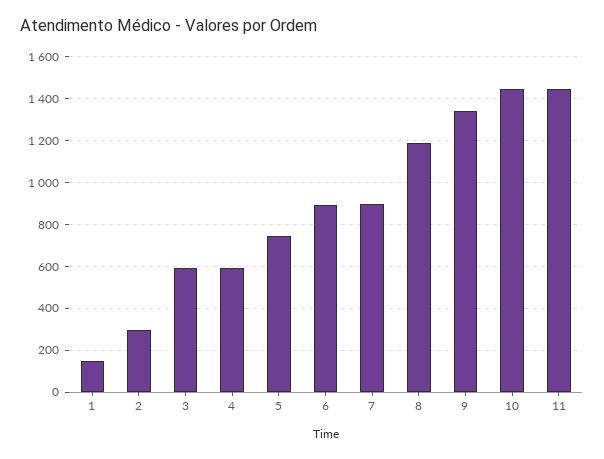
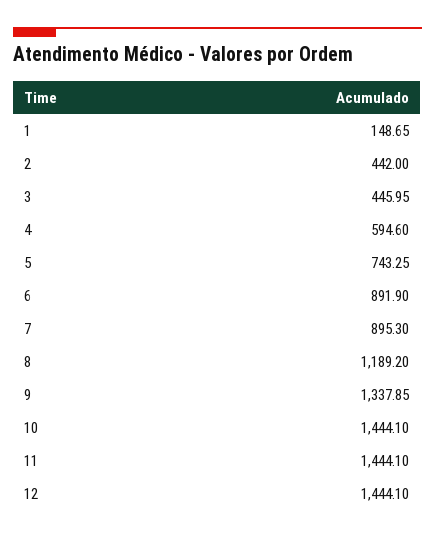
2: 300 -> 442
3: 600 -> 445.95
12: none -> 1444.1

